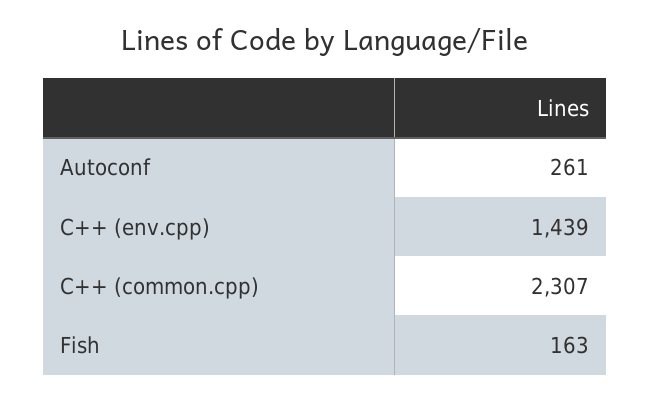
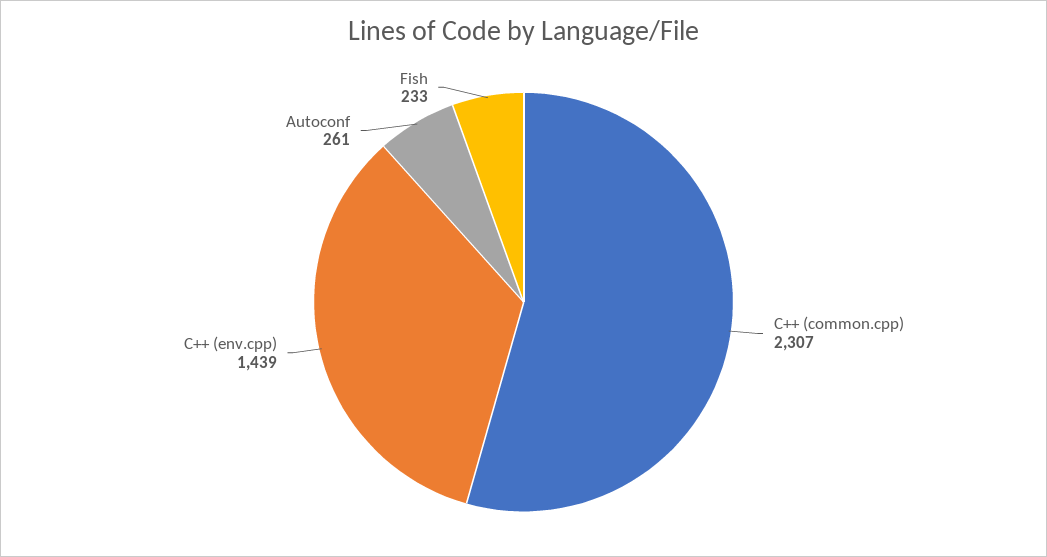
Fish: 163 -> 233

